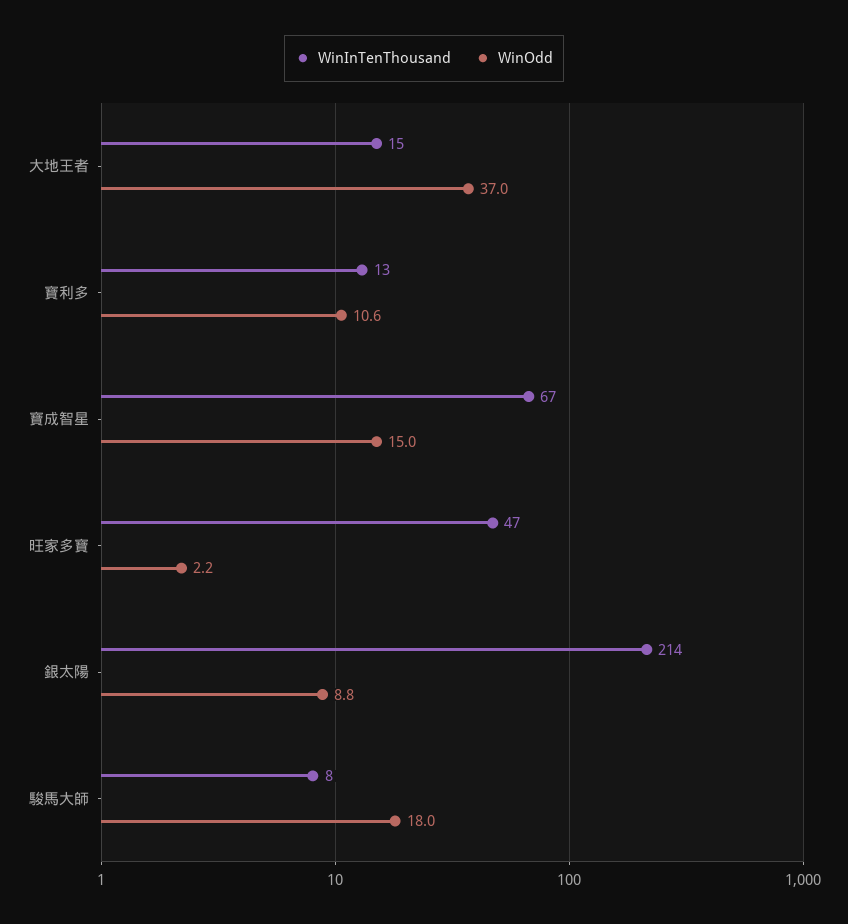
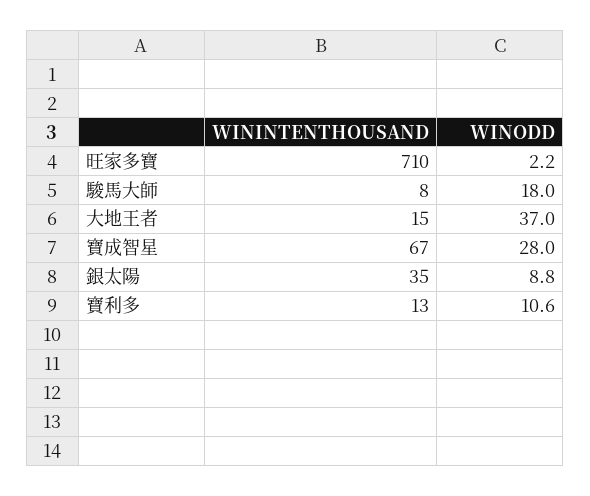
WinOdd, 寶成智星: 15 -> 28
WinInTenThousand, 旺家多寶: 47 -> 710
WinInTenThousand, 銀太陽: 214 -> 35

